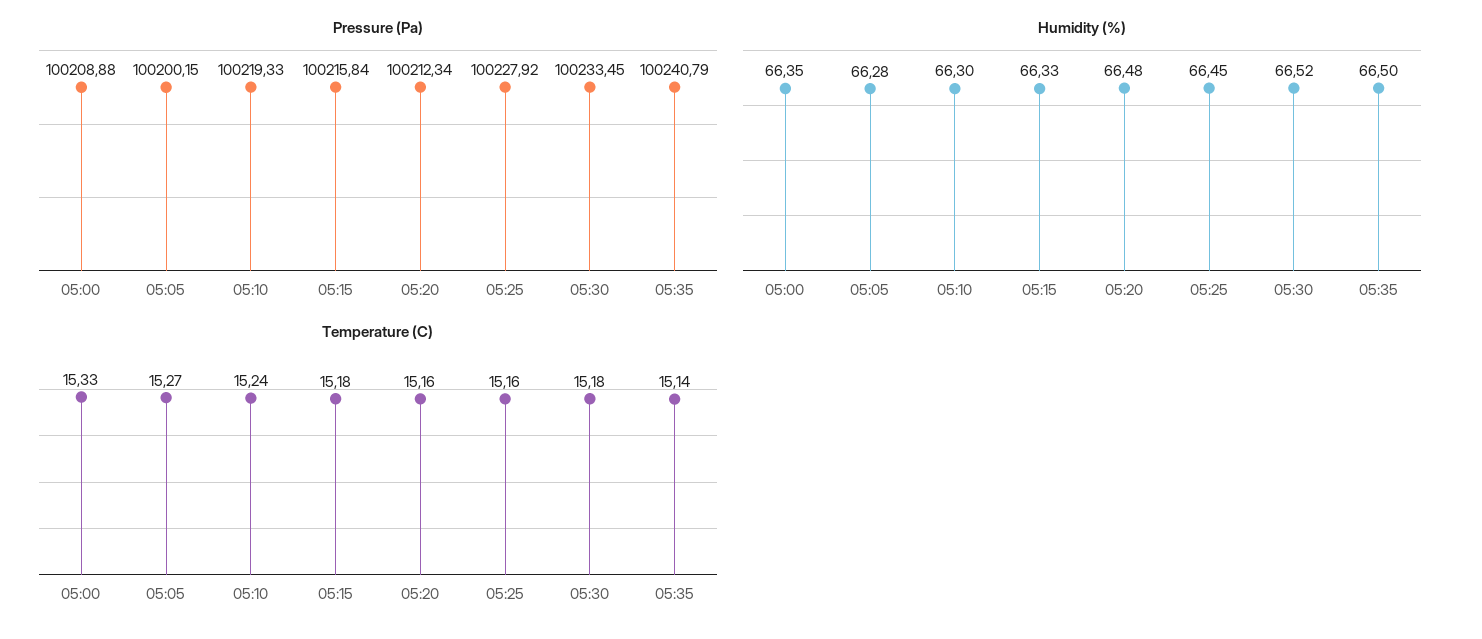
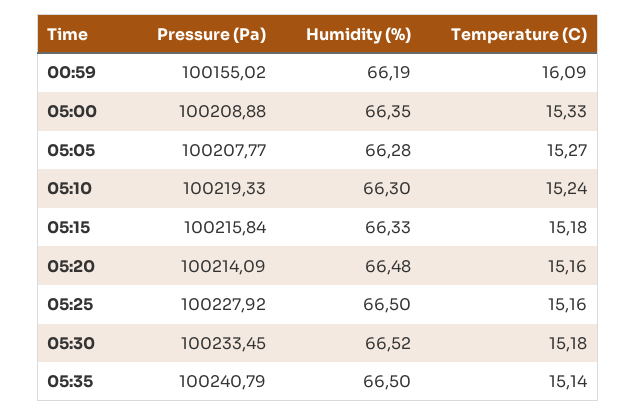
Pressure (Pa), 05:05: 100200.15 -> 100207.77
Pressure (Pa), 05:20: 100212.34 -> 100214.09
Humidity (%), 05:25: 66.45 -> 66.5
Pressure (Pa), 00:59: none -> 100155.02
Humidity (%), 00:59: none -> 66.19
Temperature (C), 00:59: none -> 16.09

